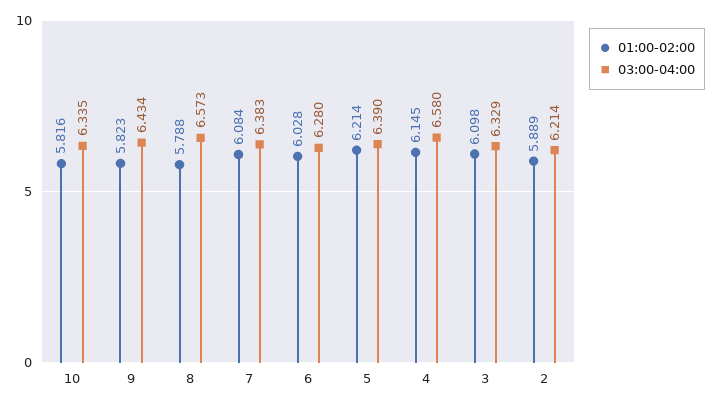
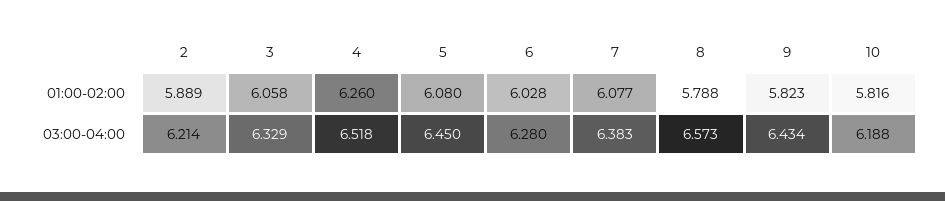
03:00-04:00, 10: 6.335 -> 6.188
01:00-02:00, 7: 6.084 -> 6.077
01:00-02:00, 5: 6.214 -> 6.08
03:00-04:00, 5: 6.39 -> 6.45
01:00-02:00, 4: 6.145 -> 6.26
03:00-04:00, 4: 6.58 -> 6.518
01:00-02:00, 3: 6.098 -> 6.058

